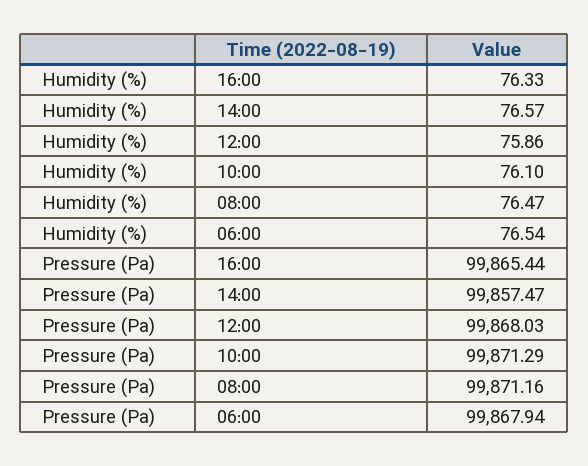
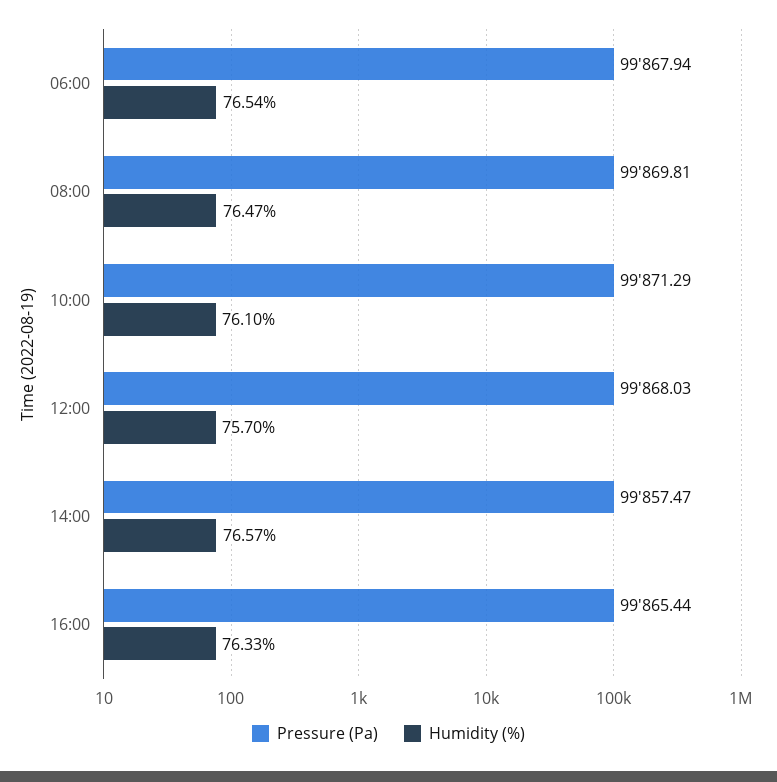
Humidity (%), 12:00: 75.86 -> 75.7
Pressure (Pa), 08:00: 99871.16 -> 99869.81

